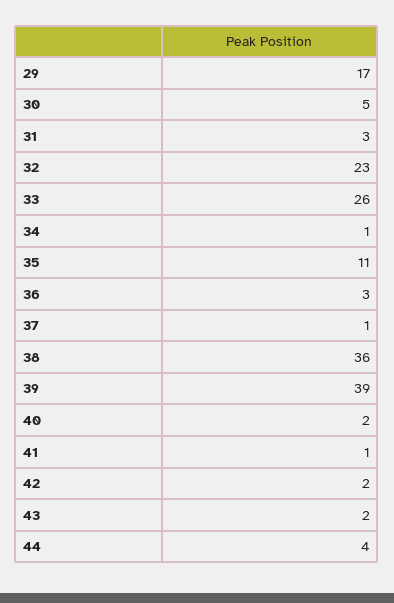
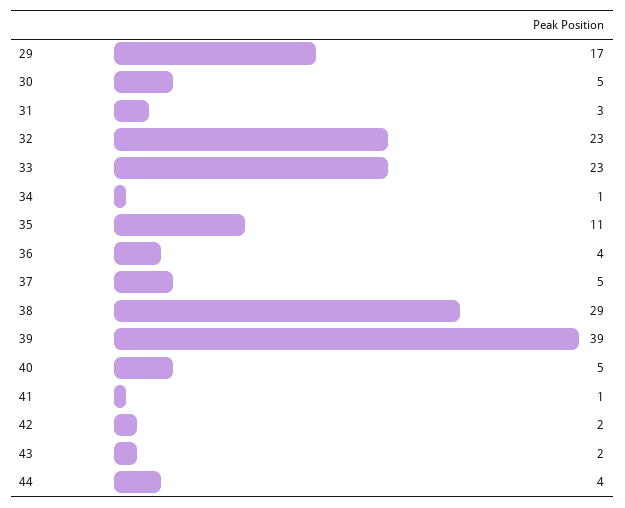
33: 26 -> 23
36: 3 -> 4
37: 1 -> 5
38: 36 -> 29
40: 2 -> 5

